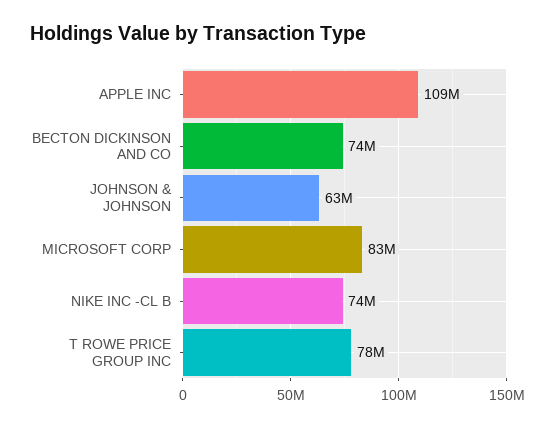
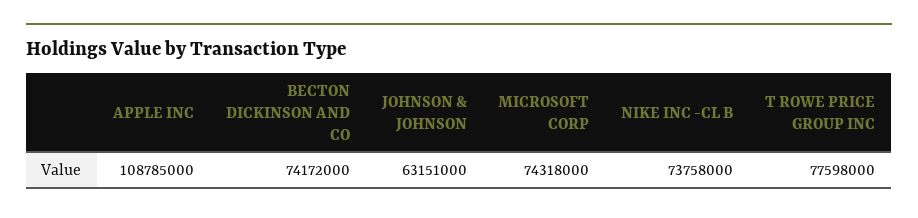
MICROSOFT CORP: 83000000 -> 74318000

